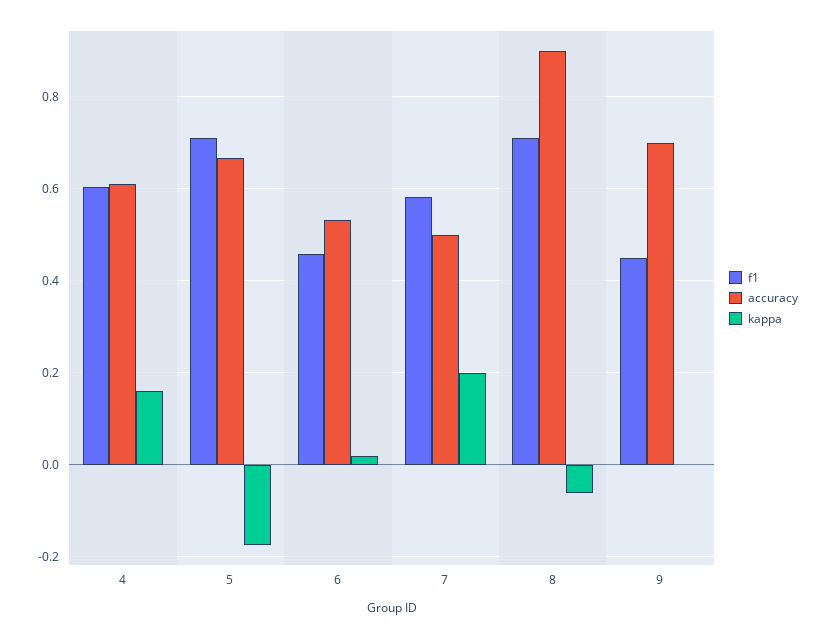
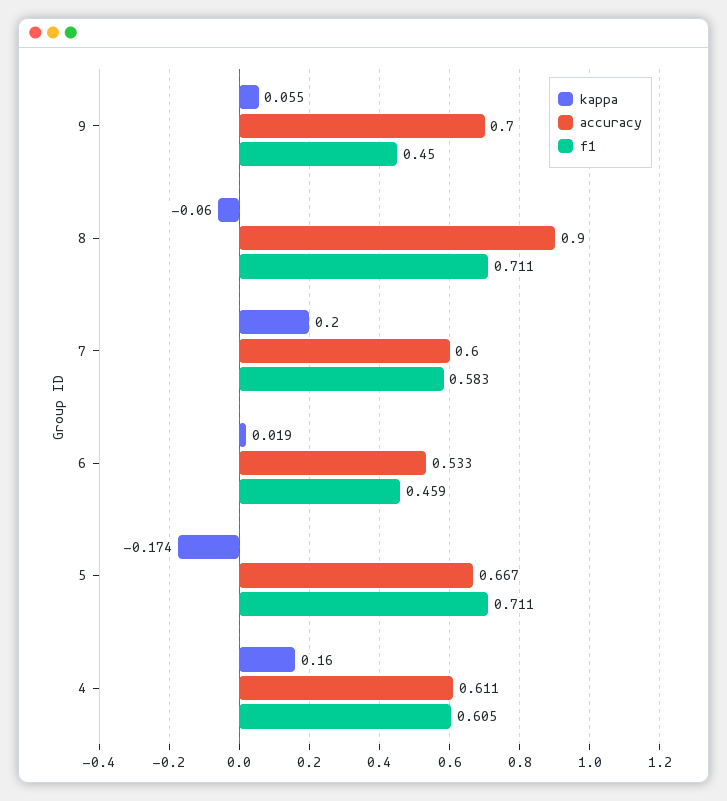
accuracy, 7: 0.5 -> 0.6
kappa, 9: 0 -> 0.055

